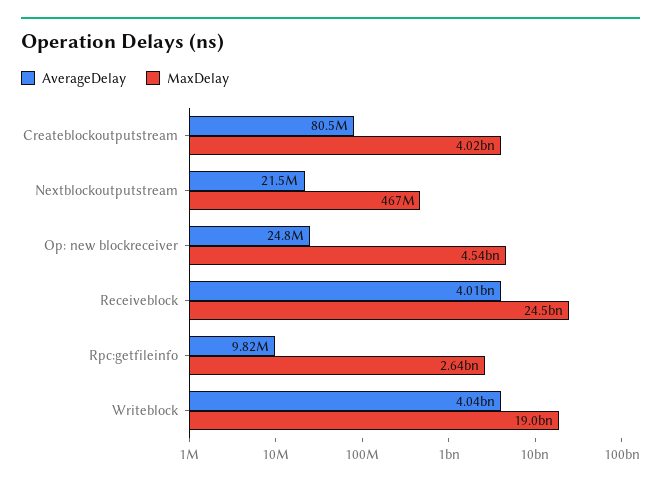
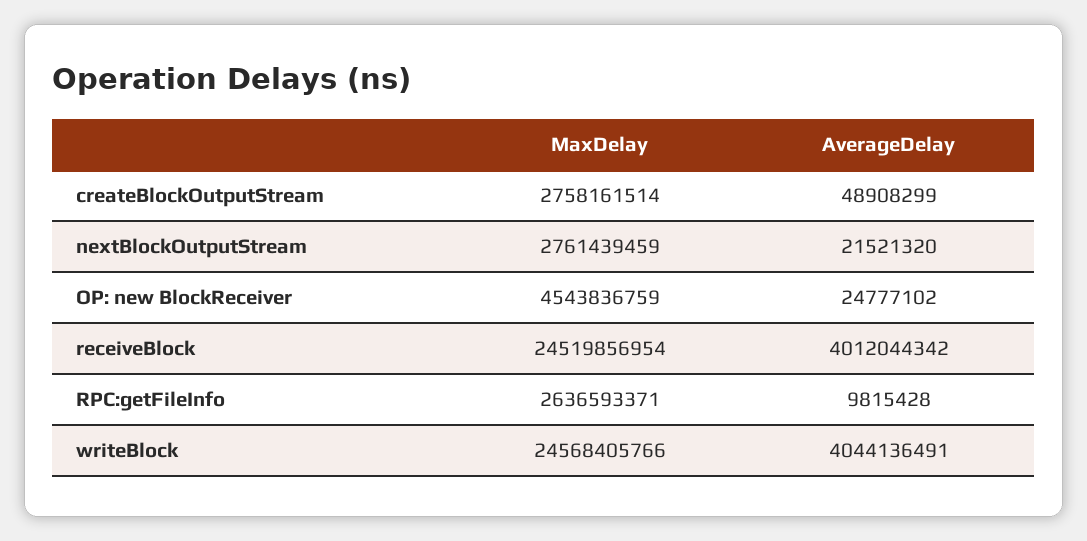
AverageDelay, Createblockoutputstream: 80500000 -> 48908299
MaxDelay, Createblockoutputstream: 4020000000 -> 2758161514
MaxDelay, Nextblockoutputstream: 467000000 -> 2761439459
MaxDelay, Writeblock: 19000000000 -> 24568405766

